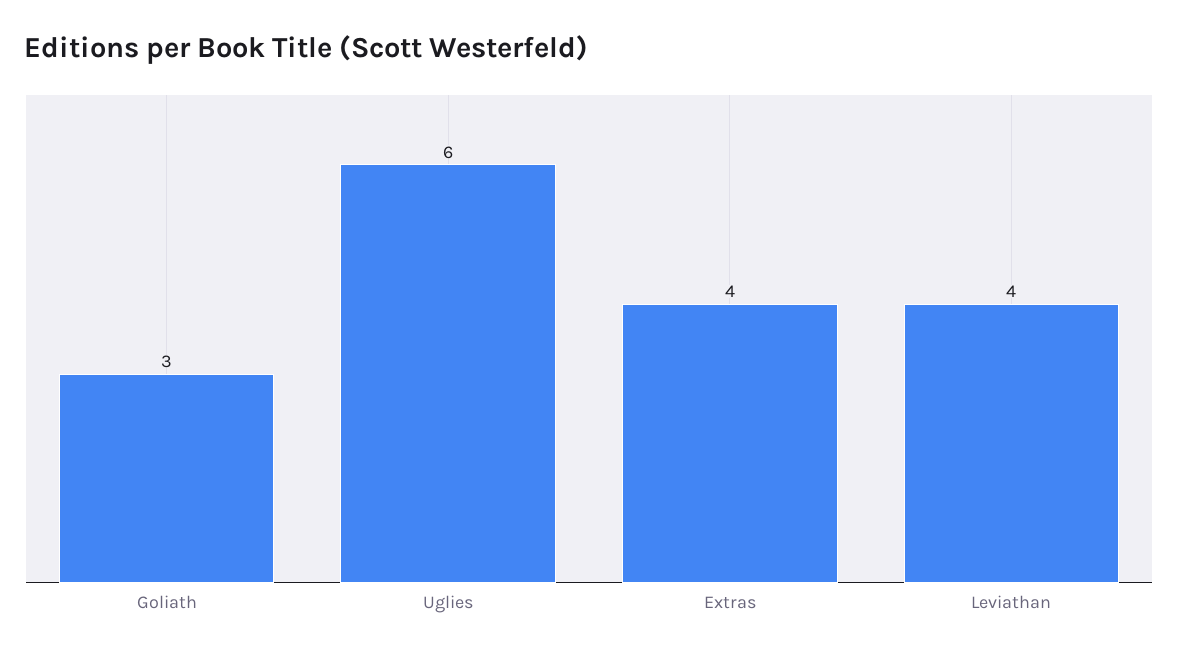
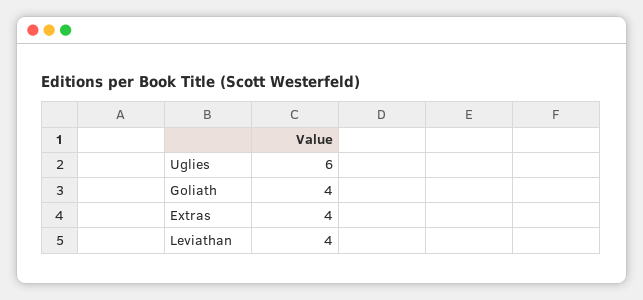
Goliath: 3 -> 4

